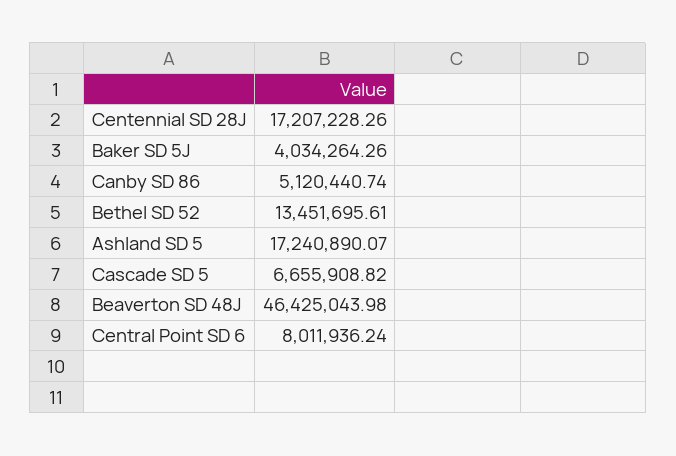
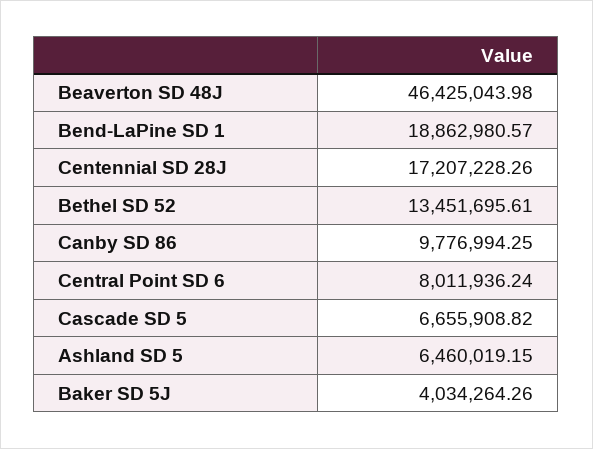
Canby SD 86: 5120440.74 -> 9776994.25
Ashland SD 5: 17240890.07 -> 6460019.15
Bend-LaPine SD 1: none -> 18862980.57

